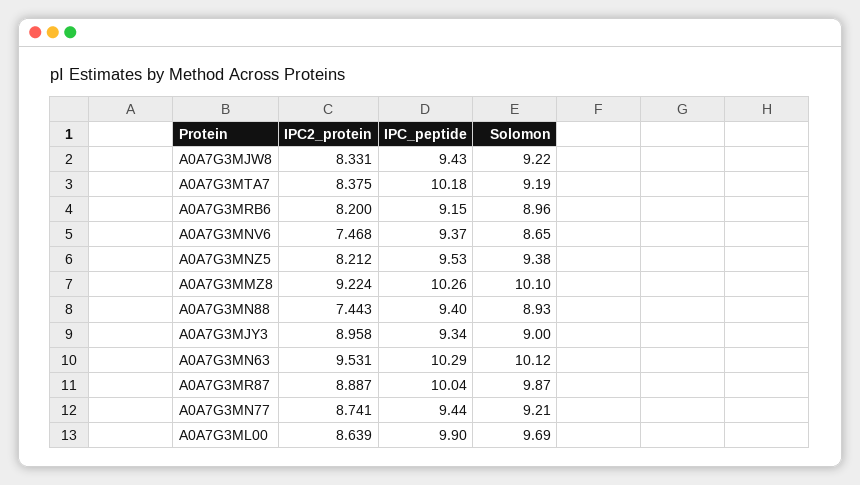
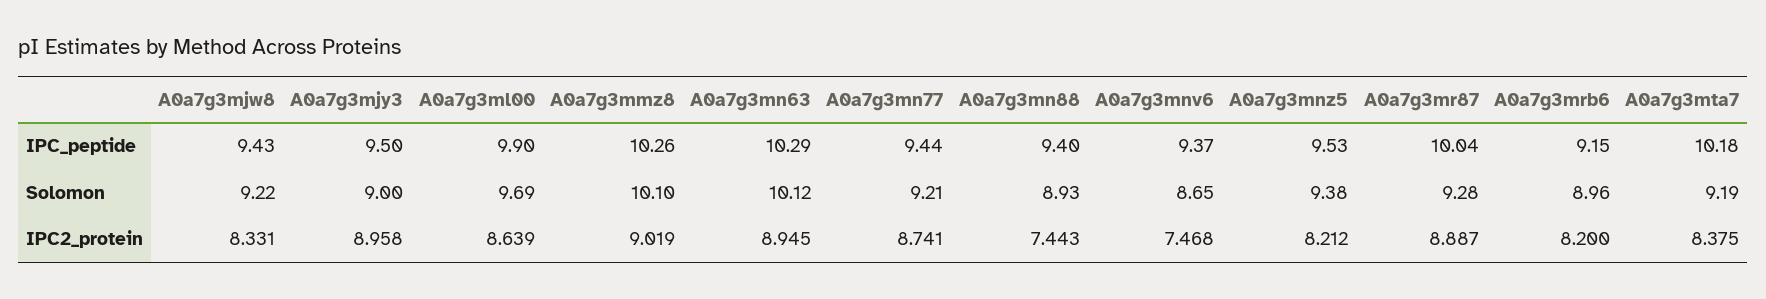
IPC2_protein, A0A7G3MMZ8: 9.224 -> 9.019
IPC_peptide, A0A7G3MJY3: 9.34 -> 9.5
IPC2_protein, A0A7G3MN63: 9.531 -> 8.945
Solomon, A0A7G3MR87: 9.87 -> 9.28

